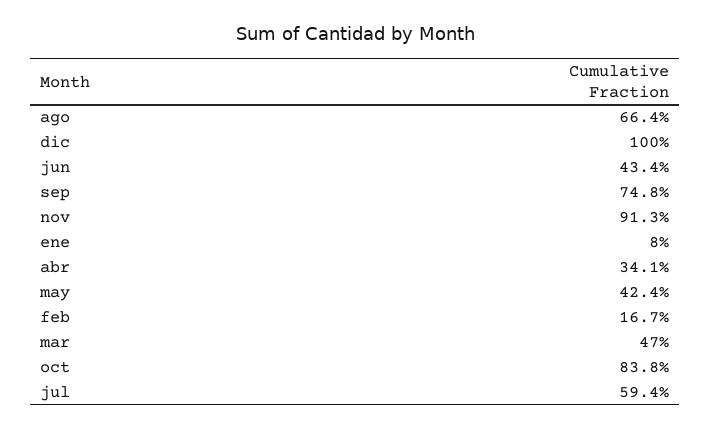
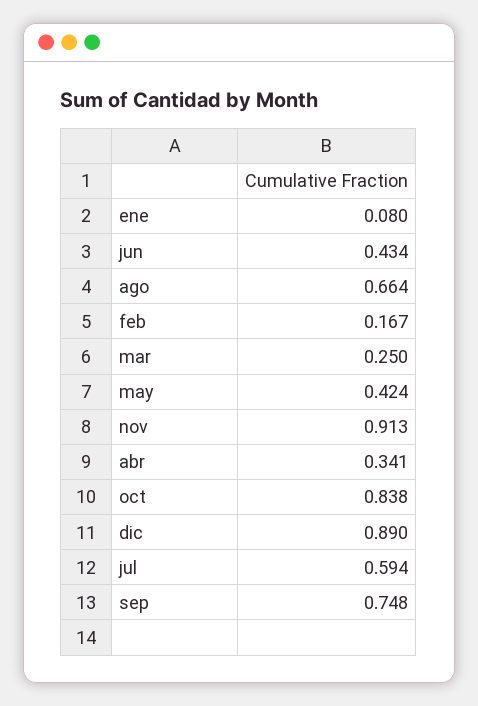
dic: 1 -> 0.89
mar: 0.47 -> 0.25

